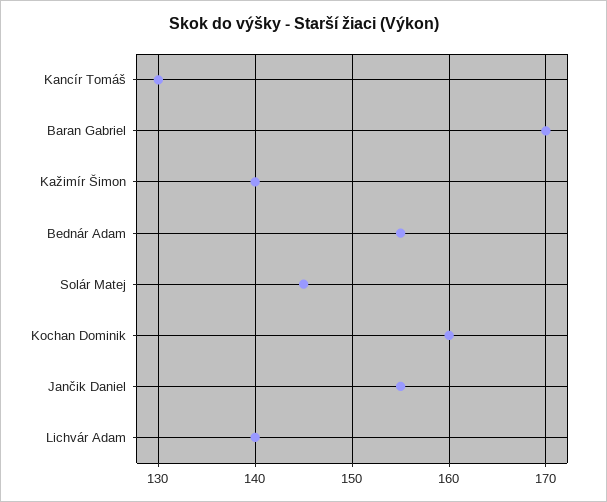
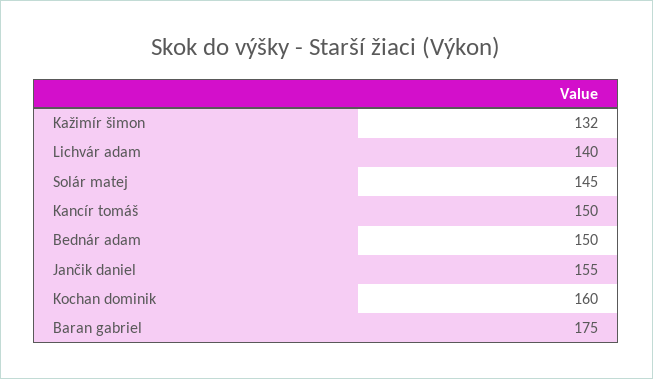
Kancír Tomáš: 130 -> 150
Baran Gabriel: 170 -> 175
Kažimír Šimon: 140 -> 132
Bednár Adam: 155 -> 150

